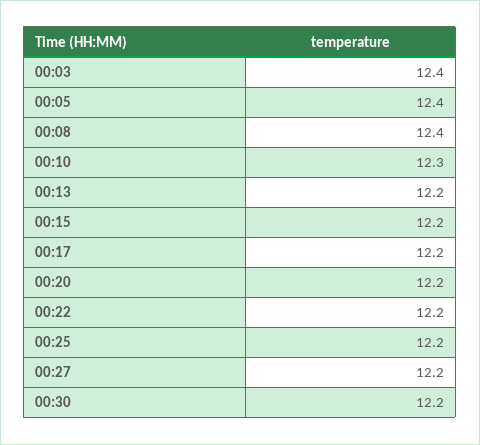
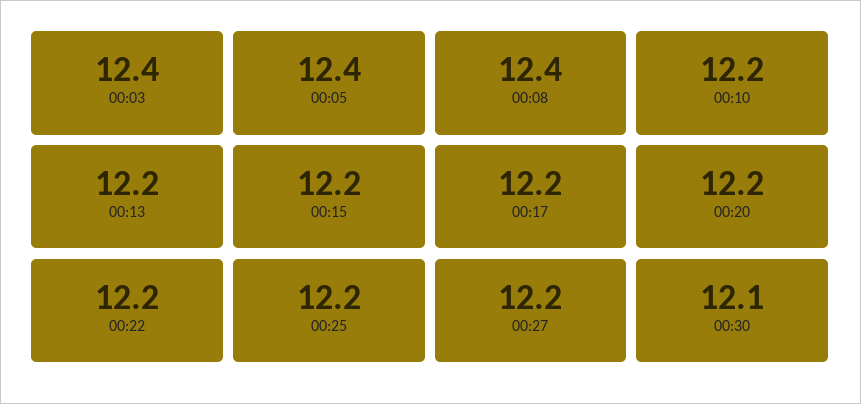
00:10: 12.3 -> 12.2
00:30: 12.2 -> 12.1

